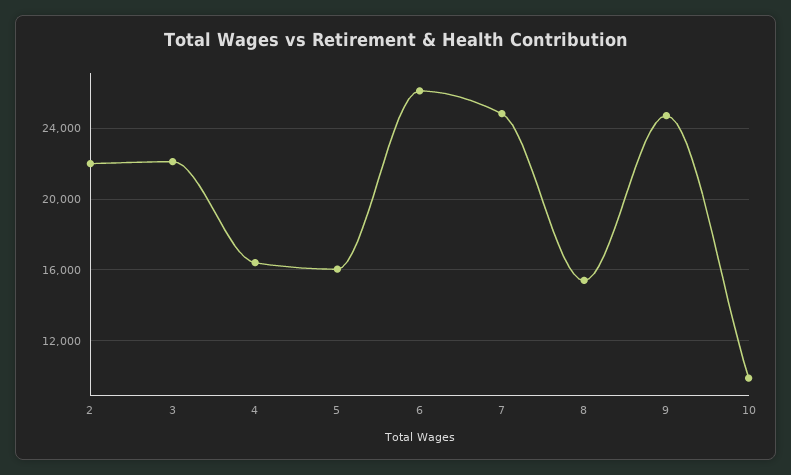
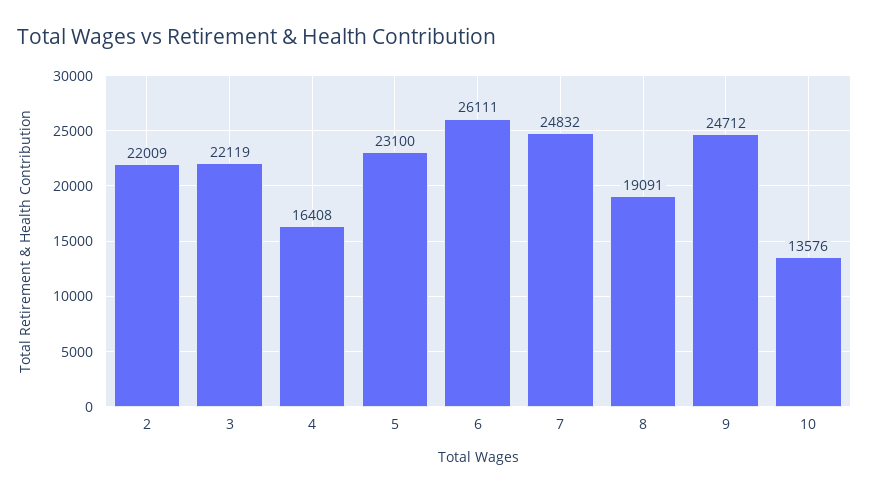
5: 16000 -> 23100
8: 15500 -> 19091
10: 10000 -> 13576

